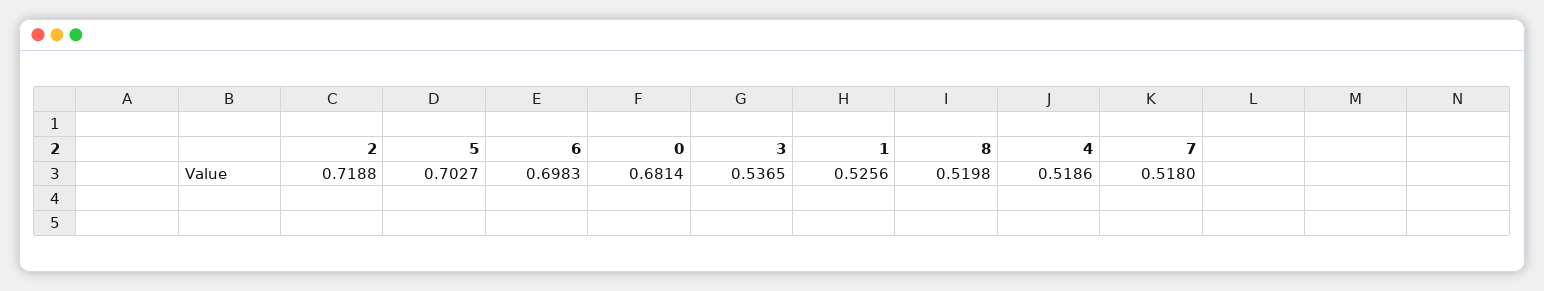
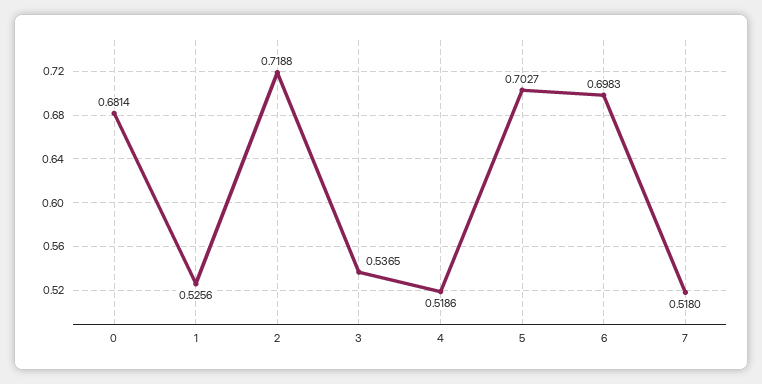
8: 0.5198 -> none

